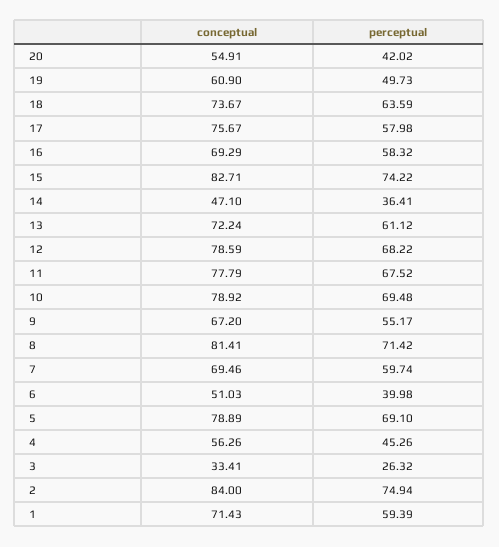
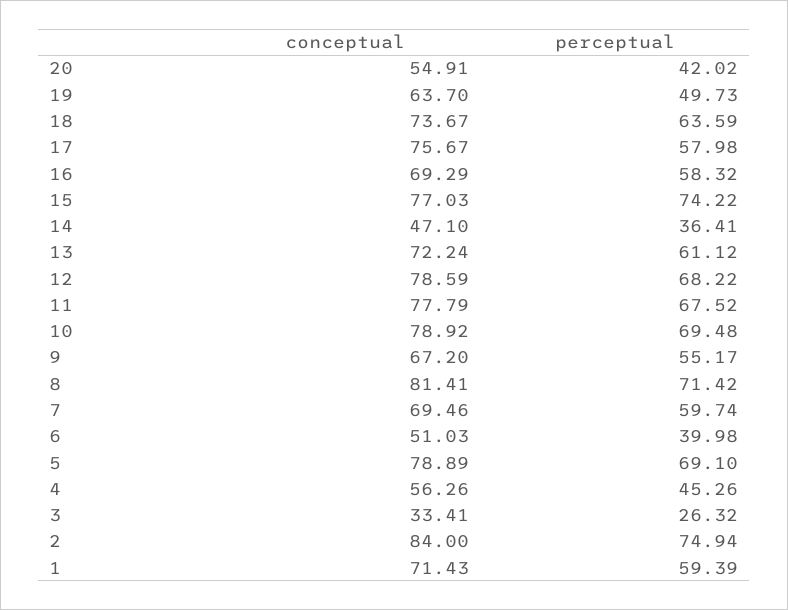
conceptual, 19: 60.9 -> 63.7
conceptual, 15: 82.71 -> 77.03

